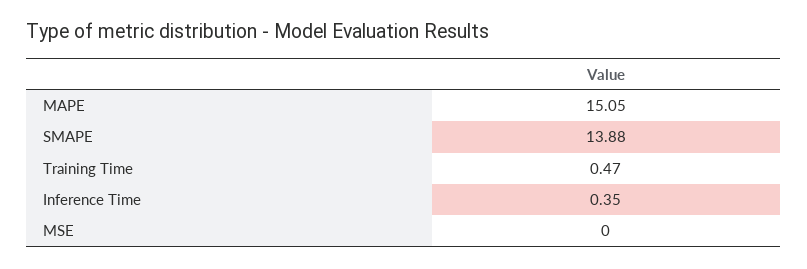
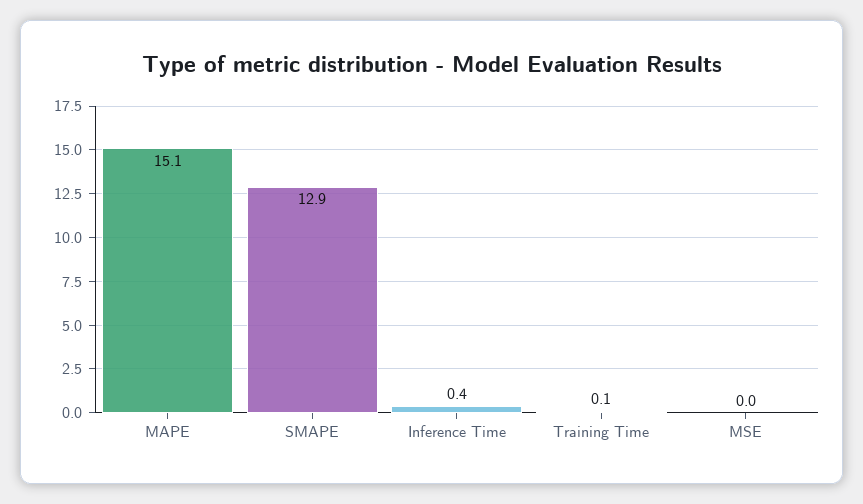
SMAPE: 13.88 -> 12.9
Training Time: 0.47 -> 0.1

